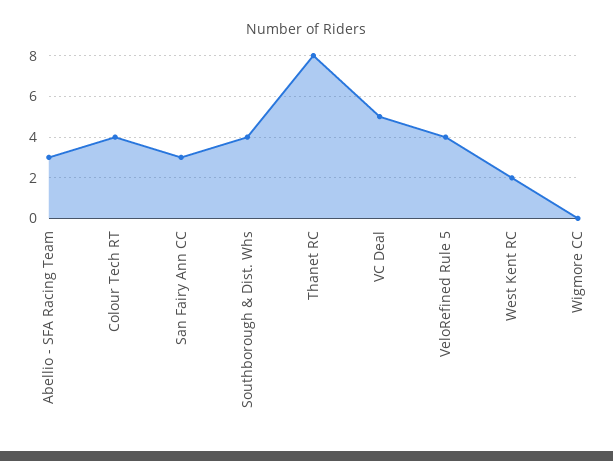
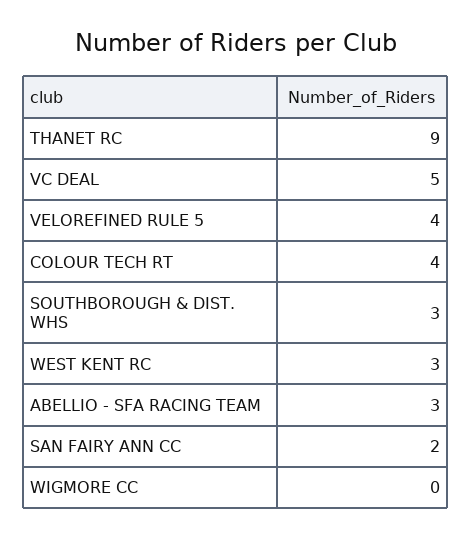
San Fairy Ann CC: 3 -> 2
Southborough & Dist. Whs: 4 -> 3
Thanet RC: 8 -> 9
West Kent RC: 2 -> 3

